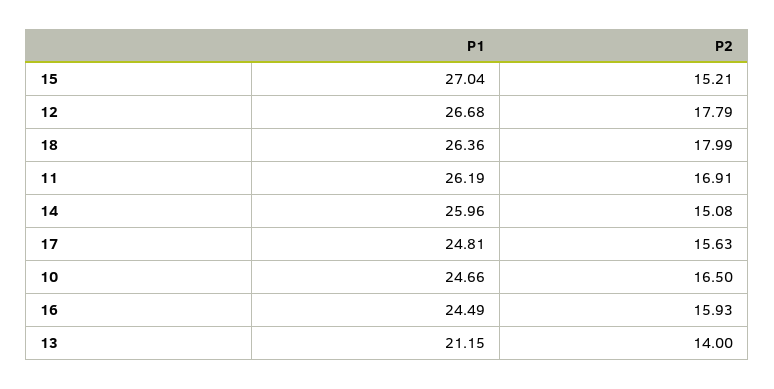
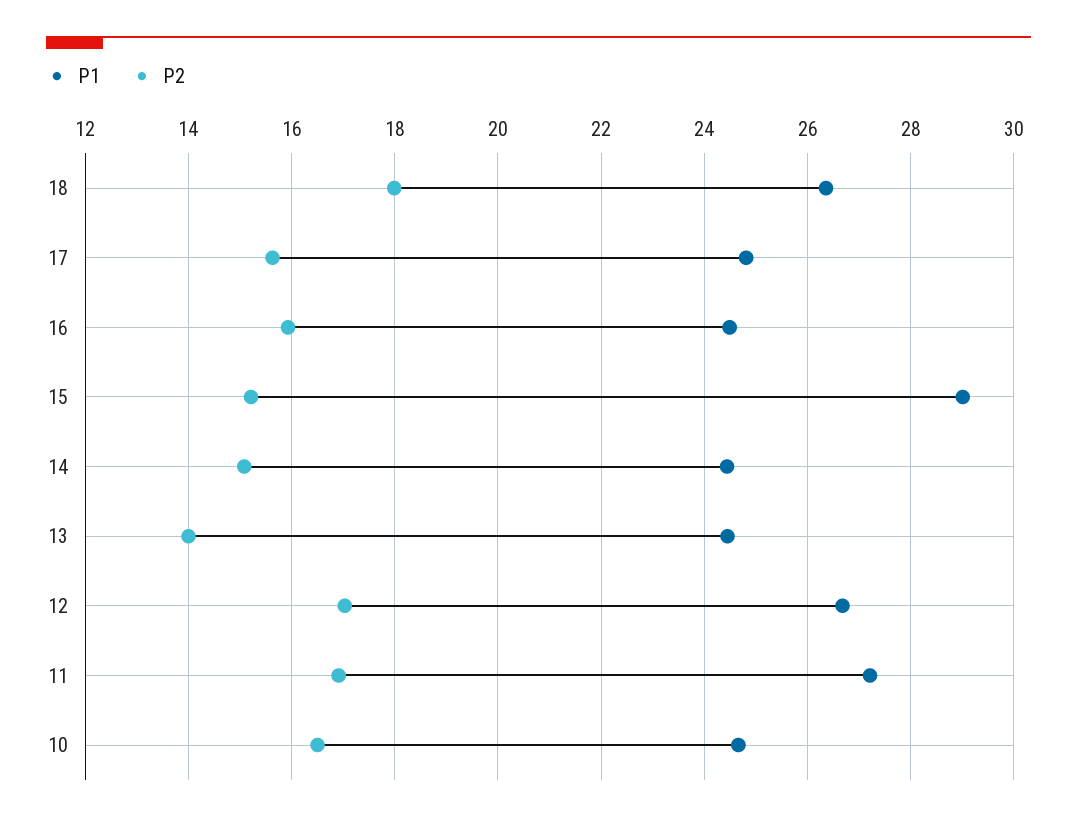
P1, 15: 27.04 -> 29
P2, 12: 17.79 -> 17
P1, 11: 26.19 -> 27.2
P1, 14: 25.96 -> 24.4
P1, 13: 21.15 -> 24.4

